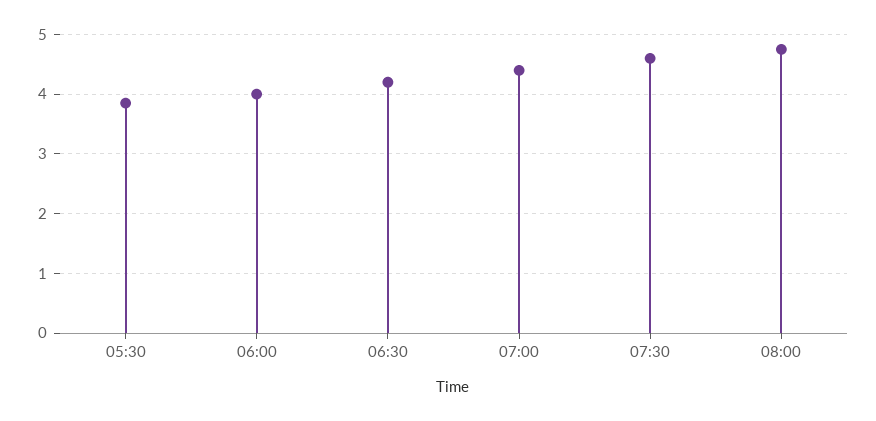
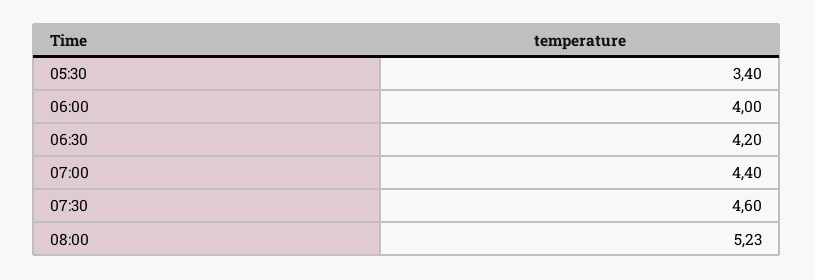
05:30: 3.8 -> 3.4
08:00: 4.8 -> 5.23

